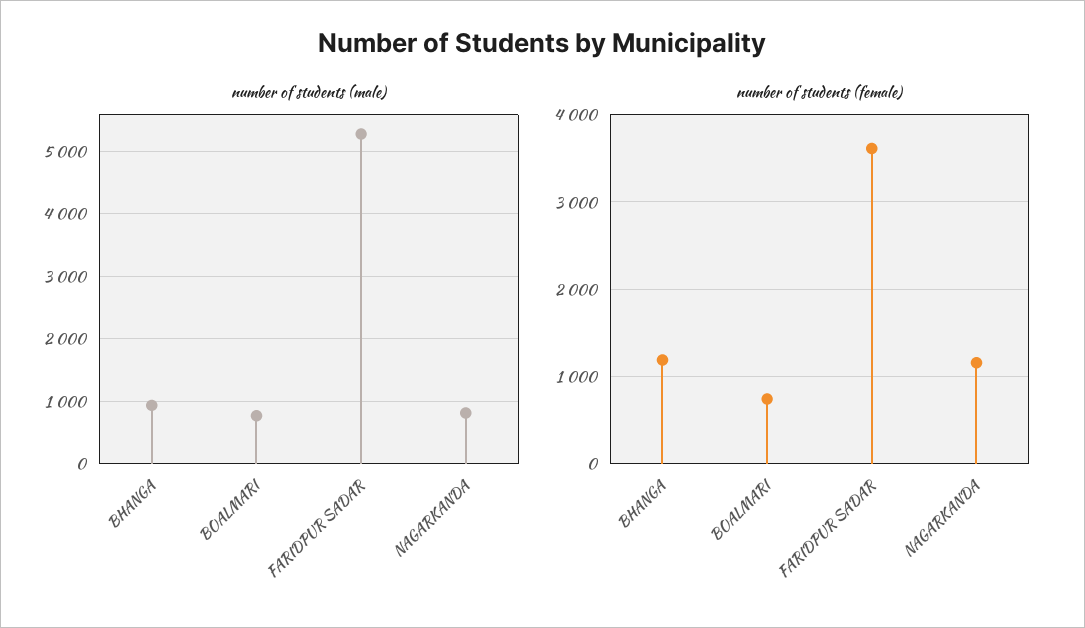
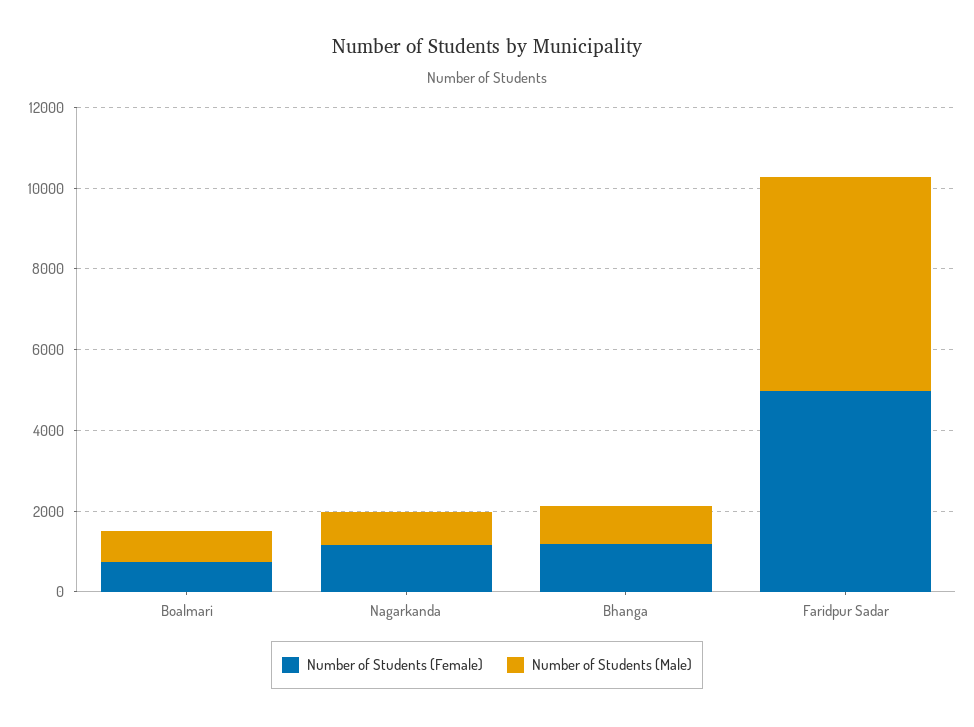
number of students (female), FARIDPUR SADAR: 3600 -> 5000

